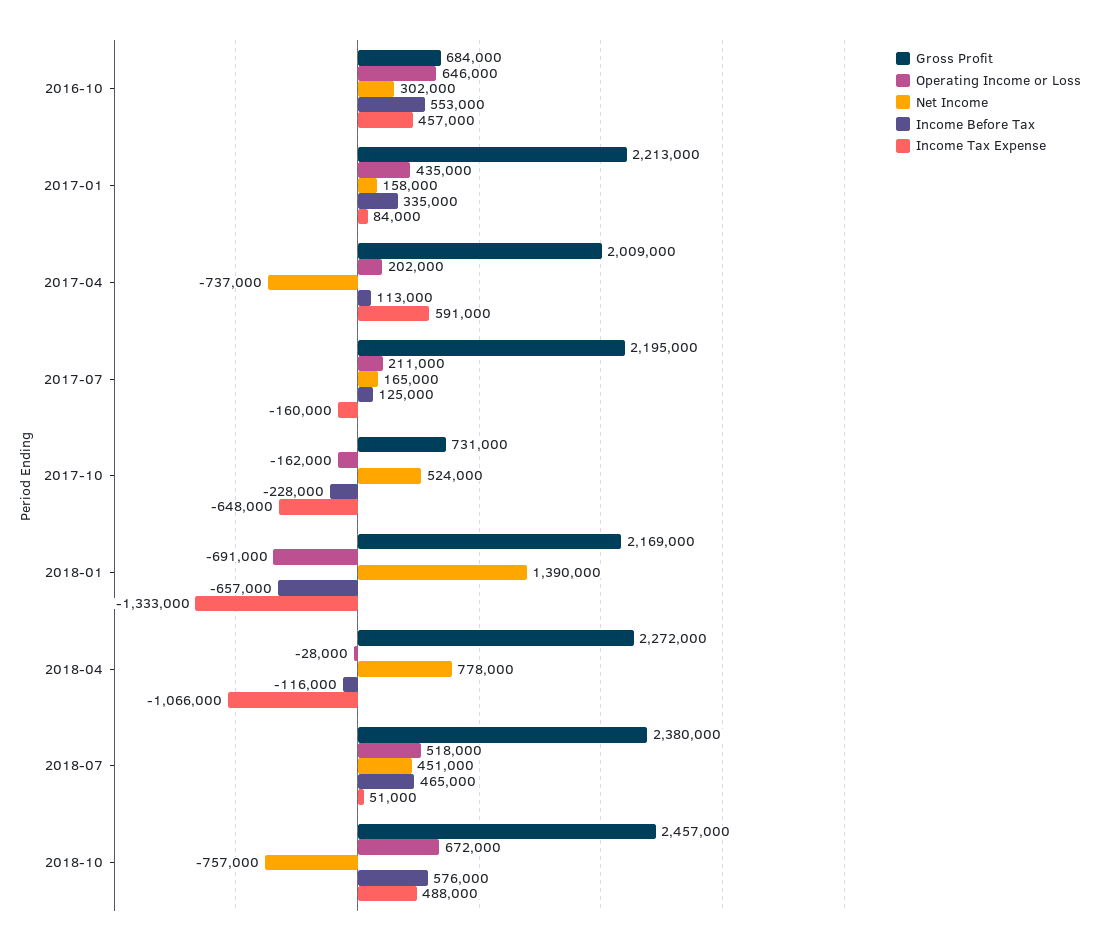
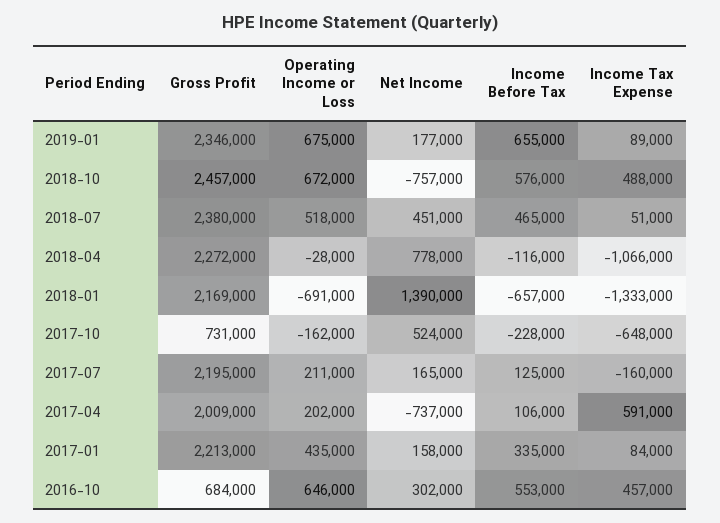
Income Before Tax, 2017-04: 113000 -> 106000
Gross Profit, 2019-01: none -> 2346000
Operating Income or Loss, 2019-01: none -> 675000
Net Income, 2019-01: none -> 177000
Income Before Tax, 2019-01: none -> 655000
Income Tax Expense, 2019-01: none -> 89000

